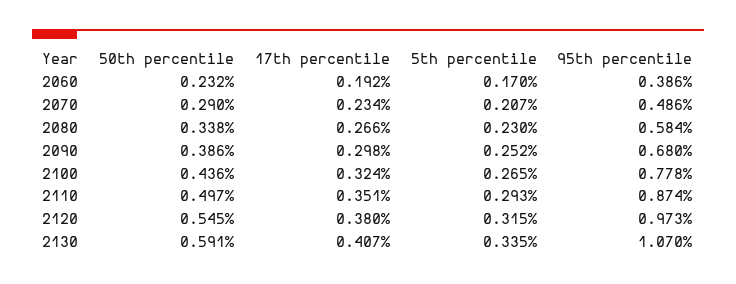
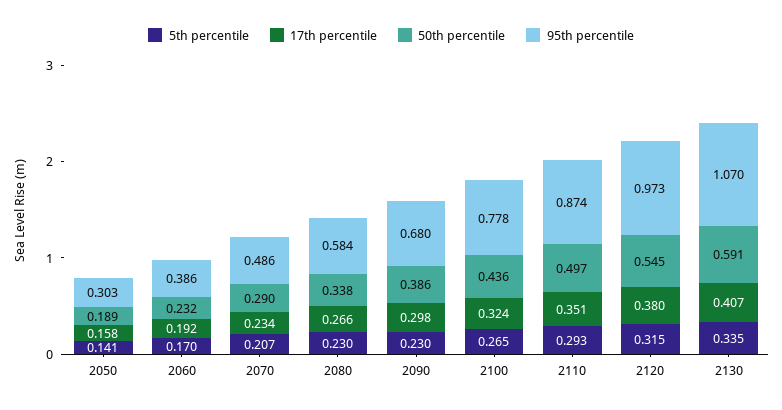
5th percentile, 2090: 0.252 -> 0.23
5th percentile, 2050: none -> 0.141
17th percentile, 2050: none -> 0.158
50th percentile, 2050: none -> 0.189
95th percentile, 2050: none -> 0.303

